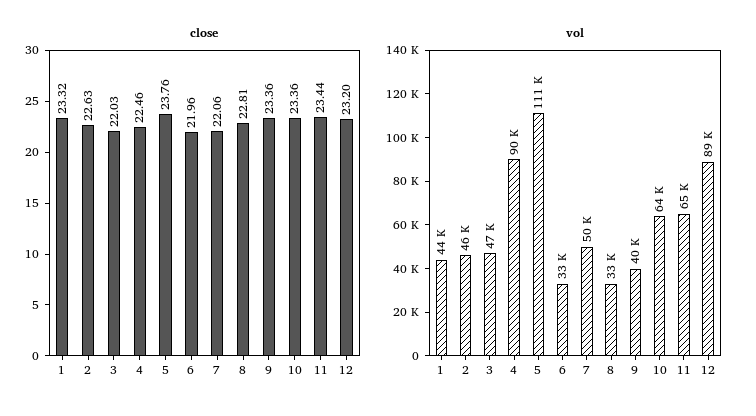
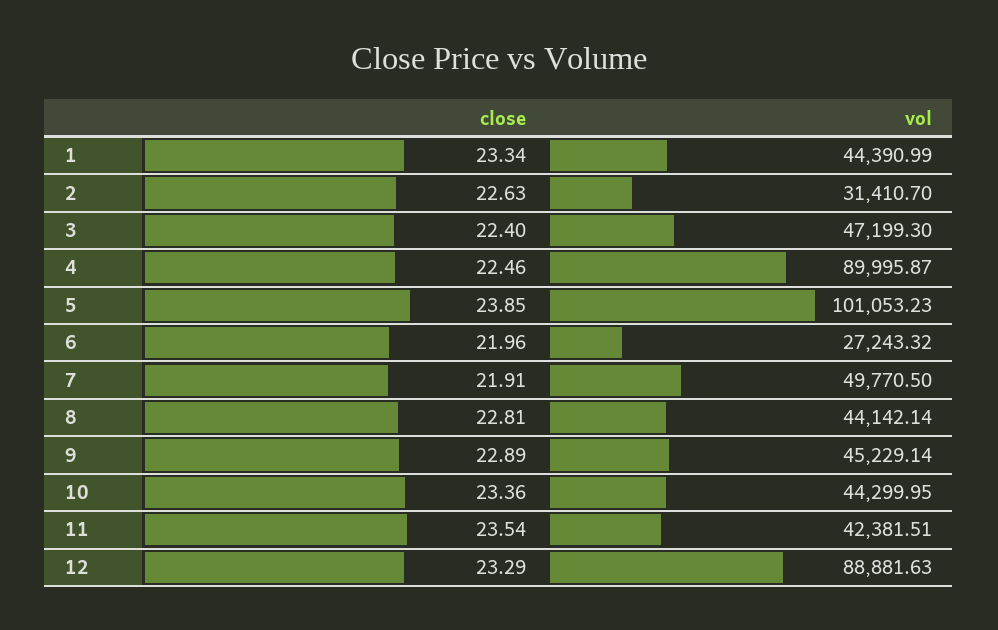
close, 1: 23.32 -> 23.34
close, 3: 22.03 -> 22.4
close, 5: 23.76 -> 23.85
close, 7: 22.06 -> 21.91
close, 9: 23.36 -> 22.89
close, 11: 23.44 -> 23.54
close, 12: 23.2 -> 23.29
vol, 2: 46000 -> 31410.7
vol, 5: 111000 -> 101053.23
vol, 6: 33000 -> 27243.32
vol, 8: 33000 -> 44142.14
vol, 9: 40000 -> 45229.14
vol, 10: 64000 -> 44299.95
vol, 11: 65000 -> 42381.51

